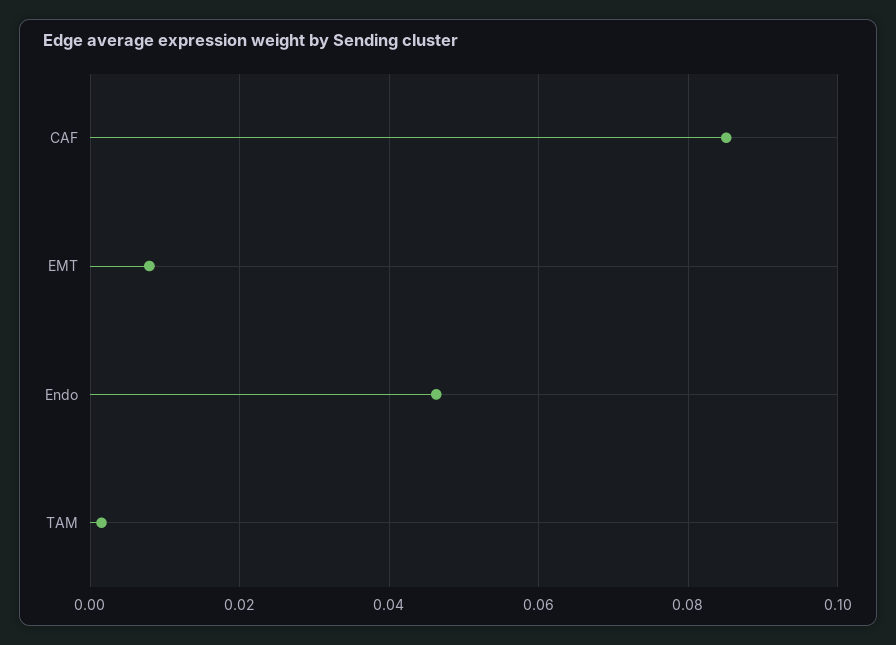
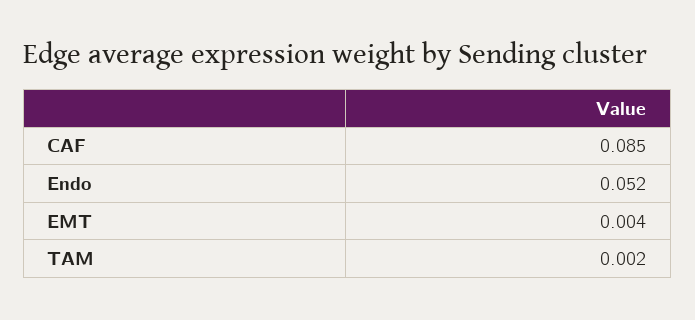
EMT: 0.008 -> 0.004
Endo: 0.046 -> 0.052

